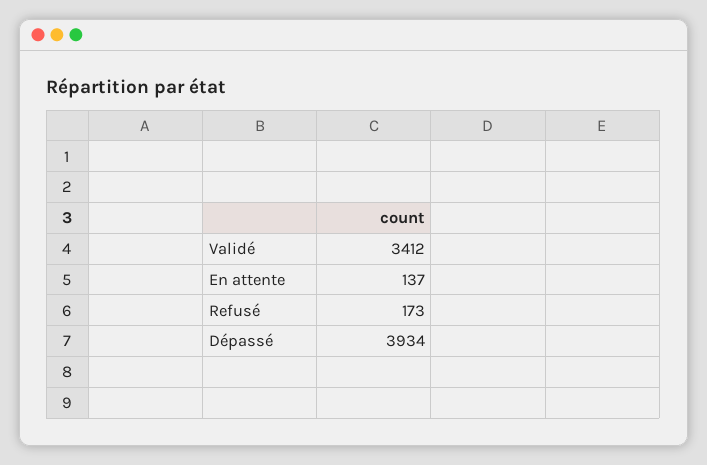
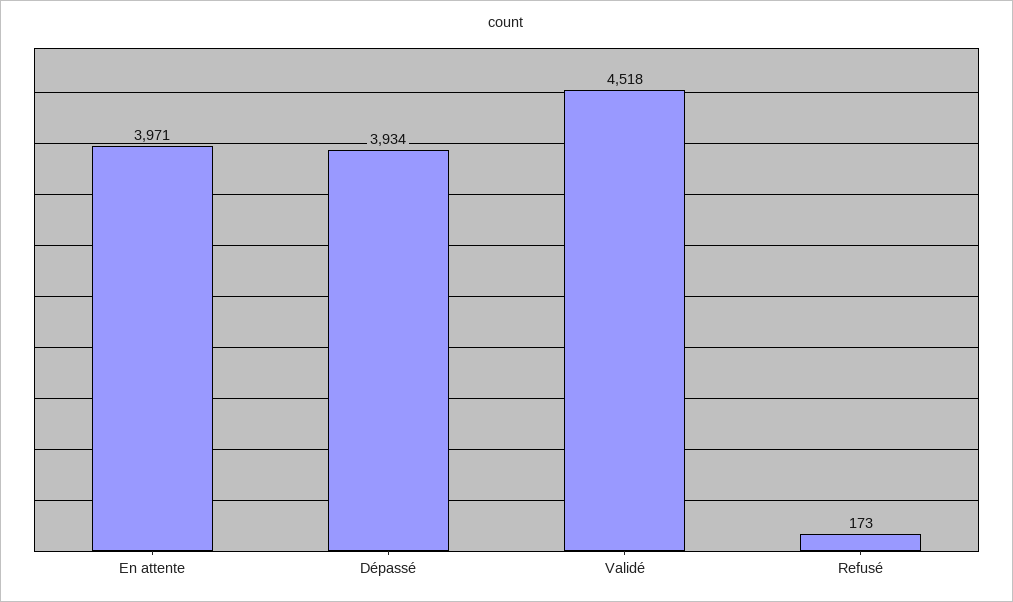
Validé: 3412 -> 4518
En attente: 137 -> 3971

